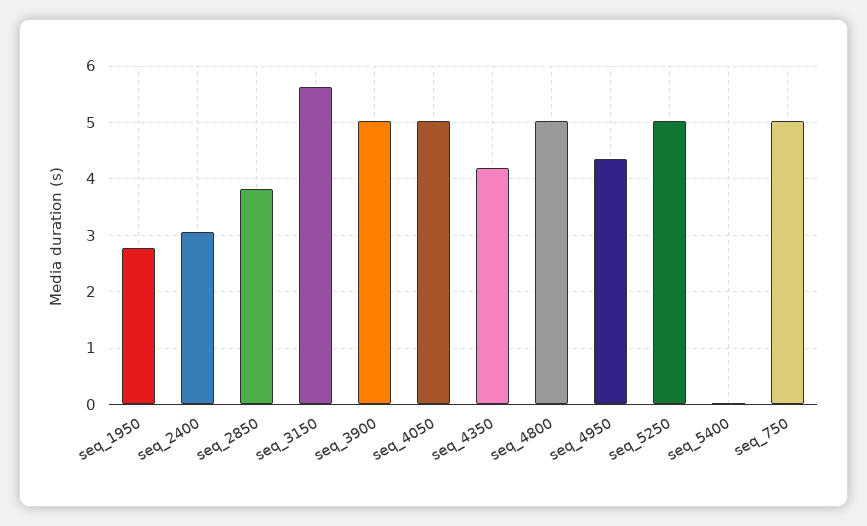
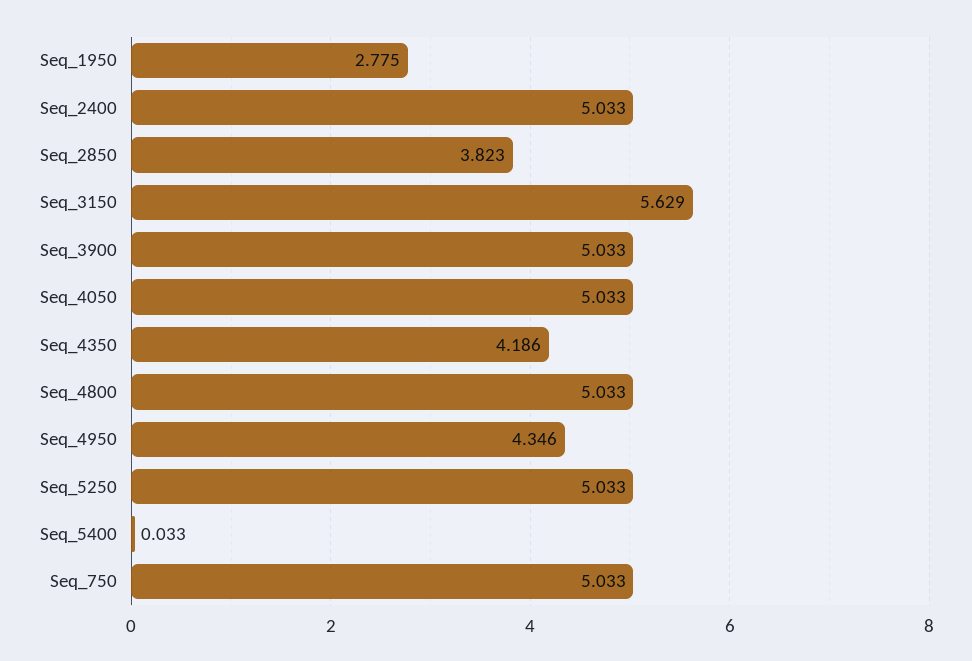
seq_2400: 3 -> 5.033

